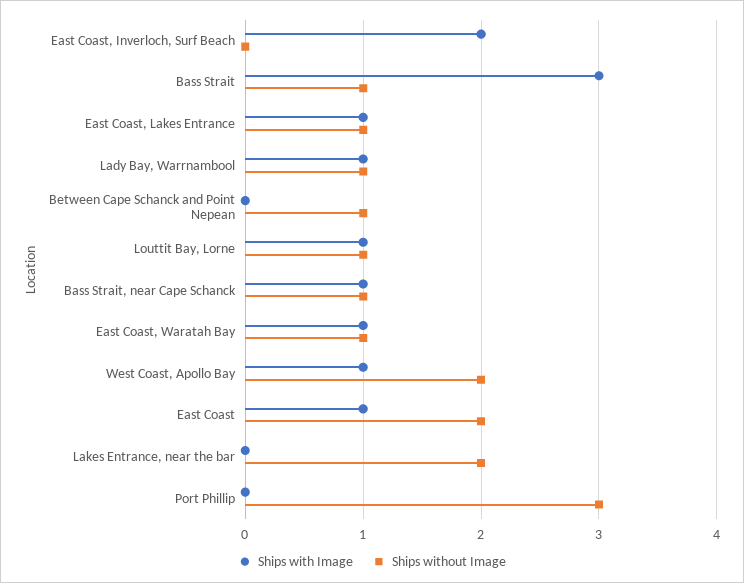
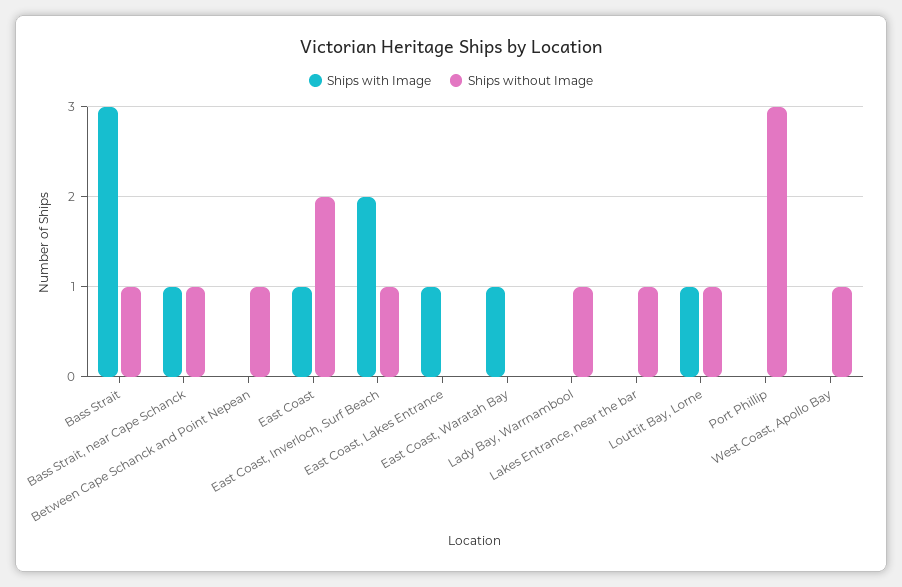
Ships without Image, East Coast, Inverloch, Surf Beach: 0 -> 1
Ships without Image, East Coast, Lakes Entrance: 1 -> 0
Ships with Image, Lady Bay, Warrnambool: 1 -> 0
Ships without Image, East Coast, Waratah Bay: 1 -> 0
Ships with Image, West Coast, Apollo Bay: 1 -> 0
Ships without Image, West Coast, Apollo Bay: 2 -> 1
Ships without Image, Lakes Entrance, near the bar: 2 -> 1

